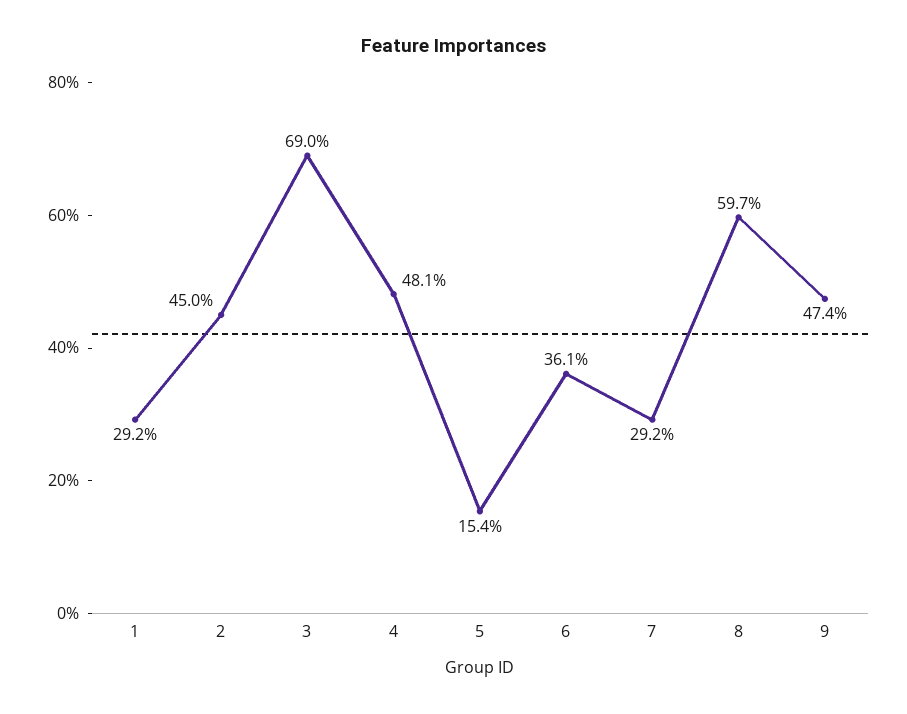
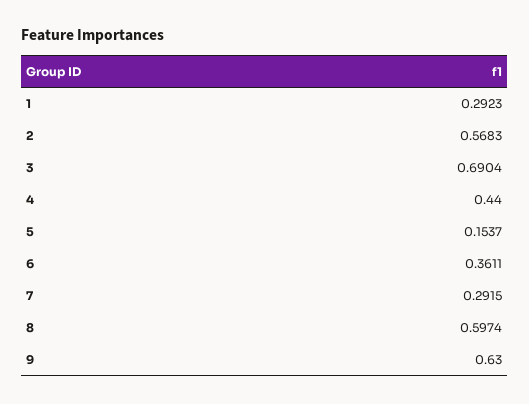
2: 0.45 -> 0.5683
4: 0.481 -> 0.44
9: 0.474 -> 0.63

